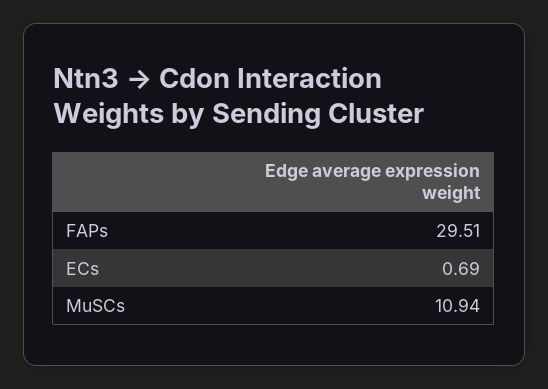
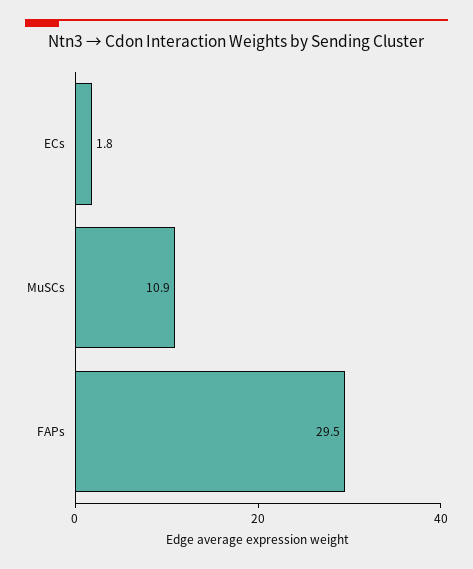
ECs: 0.69 -> 1.8

